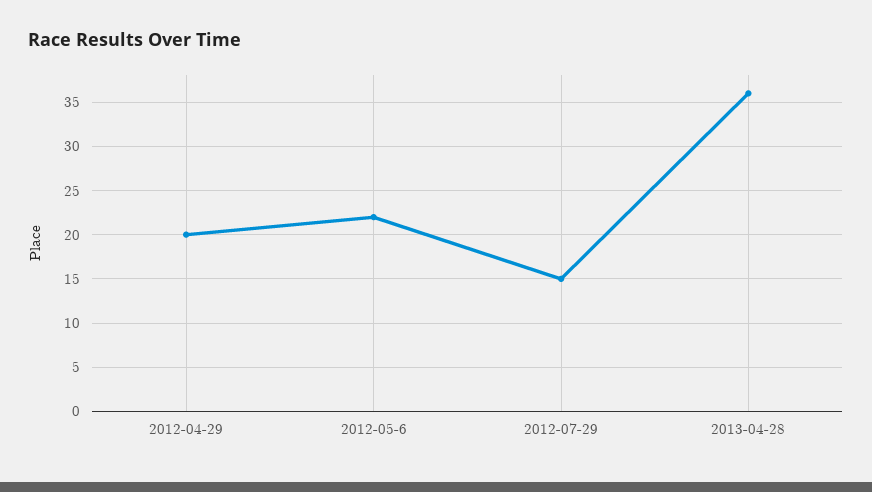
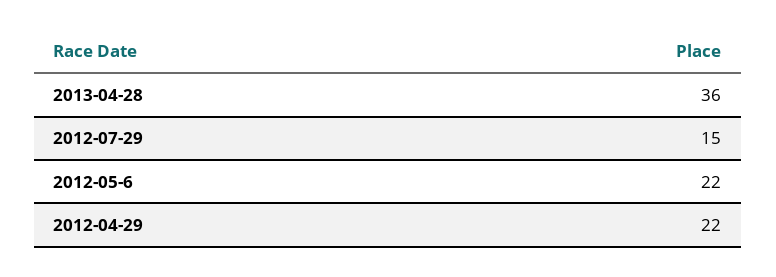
2012-04-29: 20 -> 22

